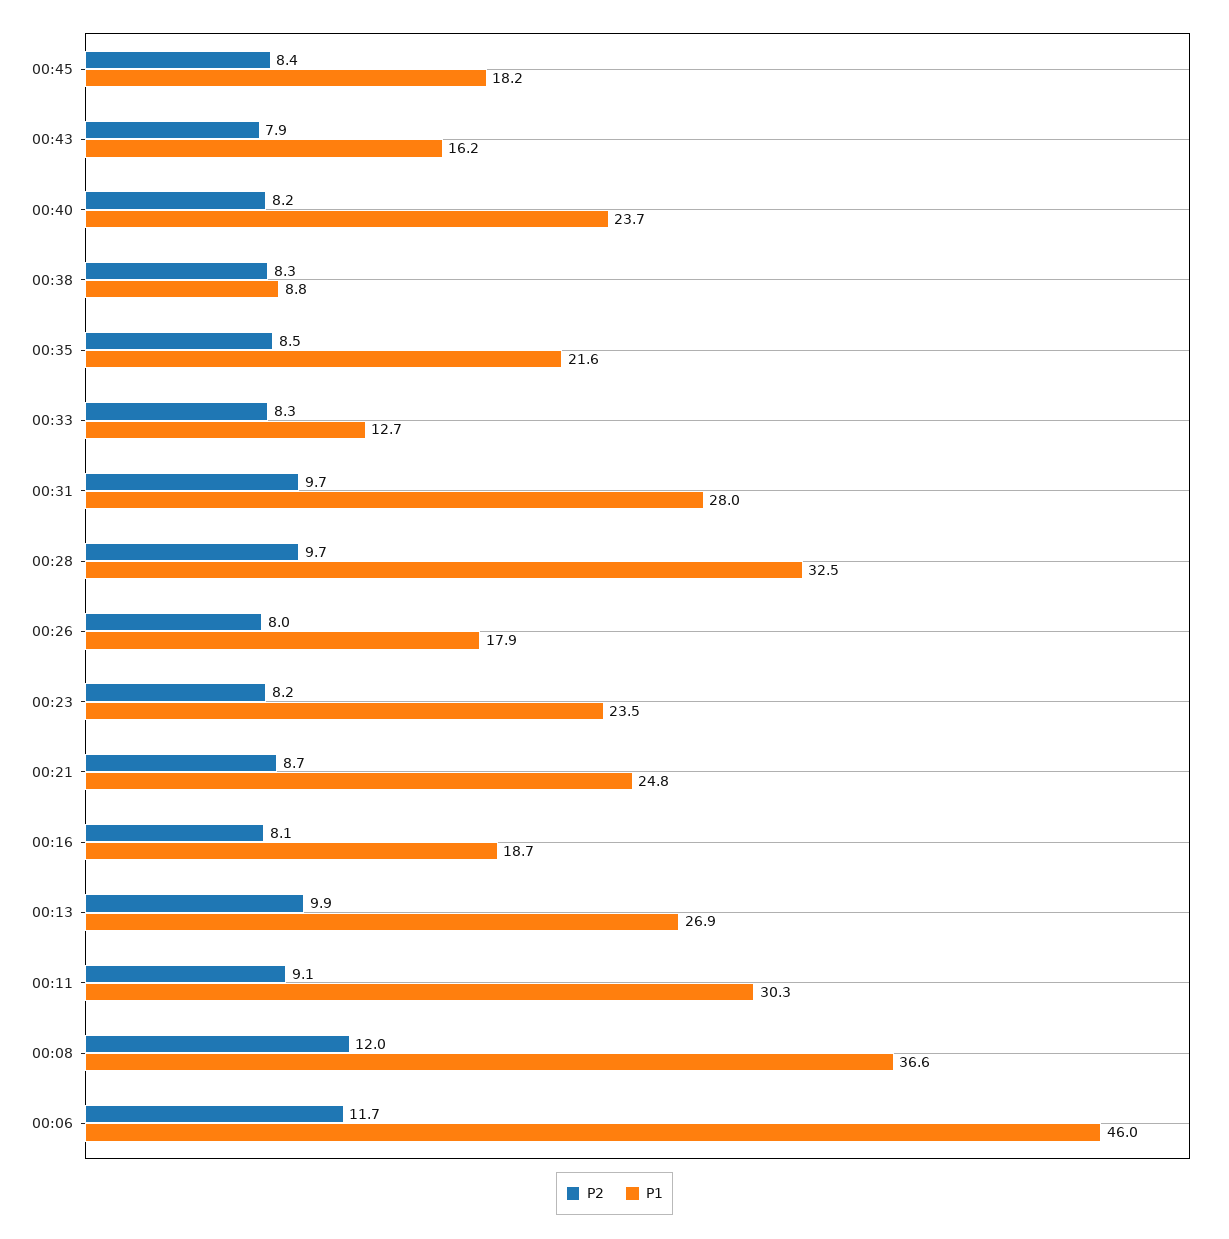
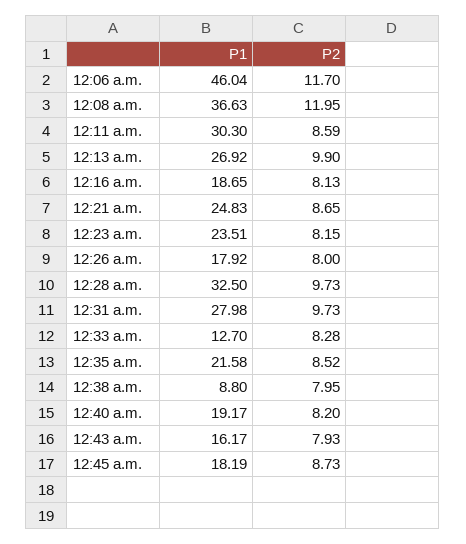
P2, 00:45: 8.4 -> 8.73
P1, 00:40: 23.7 -> 19.17
P2, 00:38: 8.3 -> 7.95
P2, 00:11: 9.1 -> 8.59

